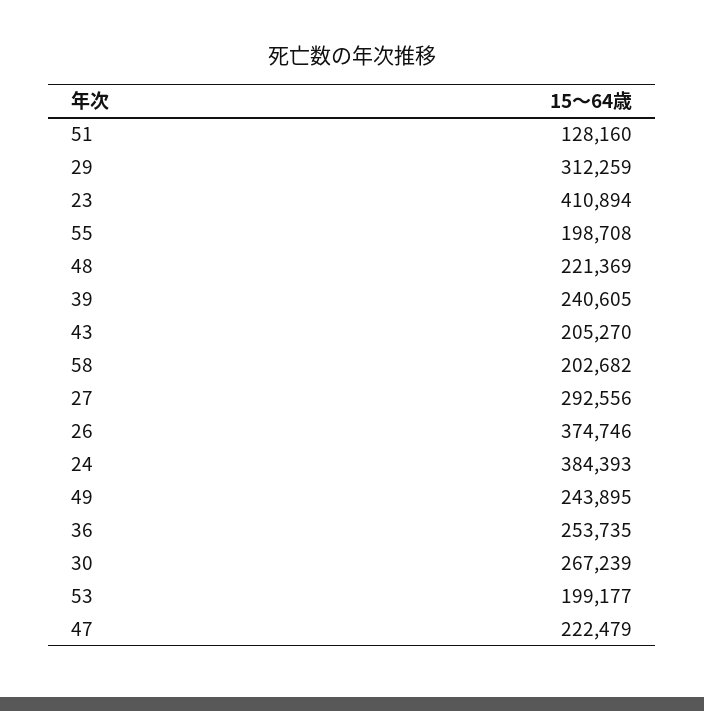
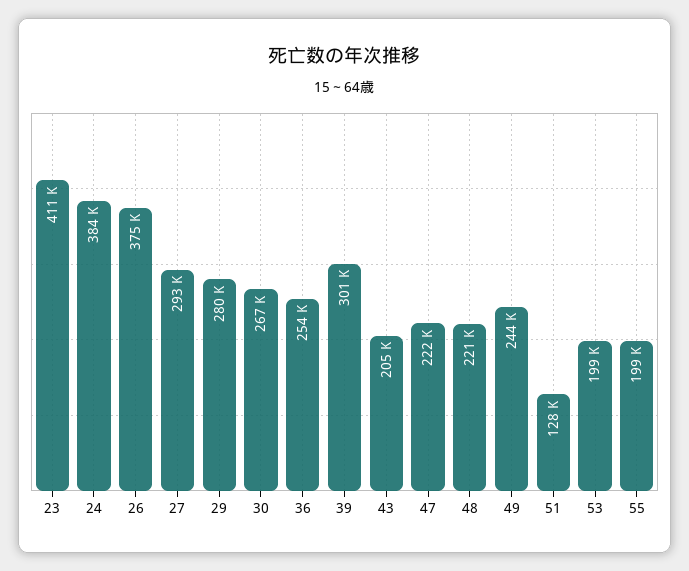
29: 312259 -> 280000
39: 240605 -> 301000
58: 202682 -> none

